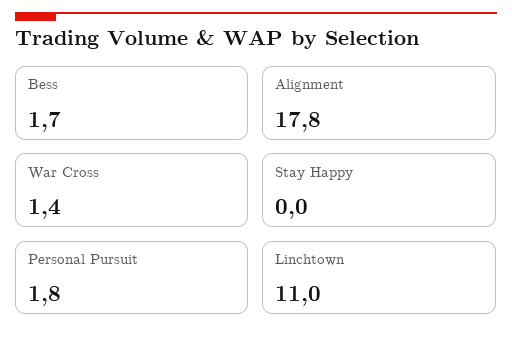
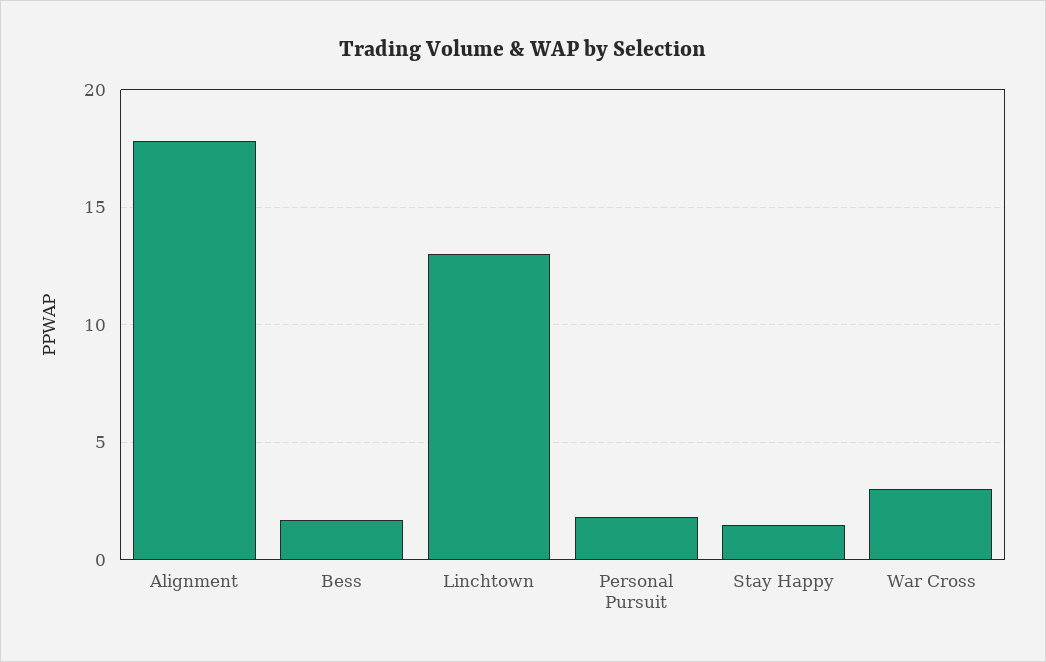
War Cross: 1.4 -> 3
Stay Happy: 0 -> 1.5
Linchtown: 11 -> 13

